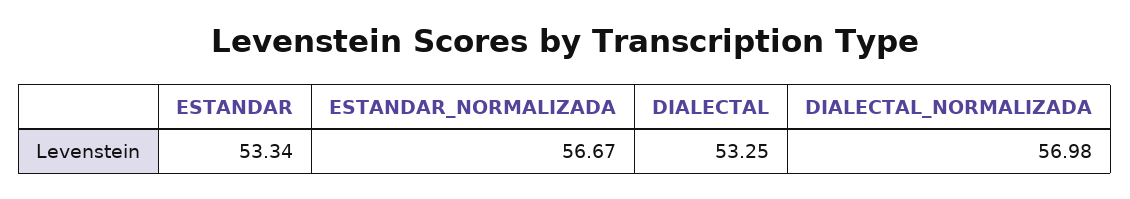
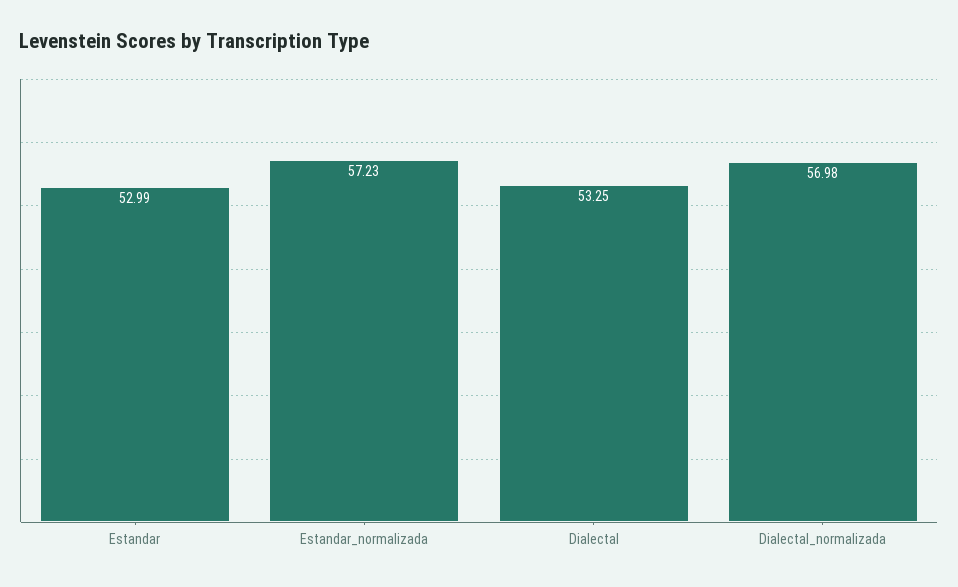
ESTANDAR: 53.34 -> 52.99
ESTANDAR_NORMALIZADA: 56.67 -> 57.23

